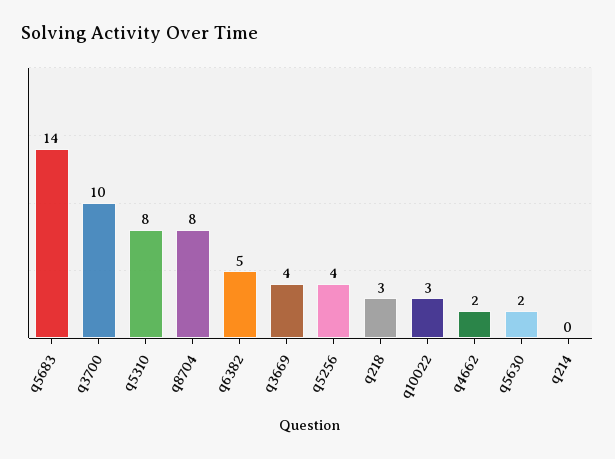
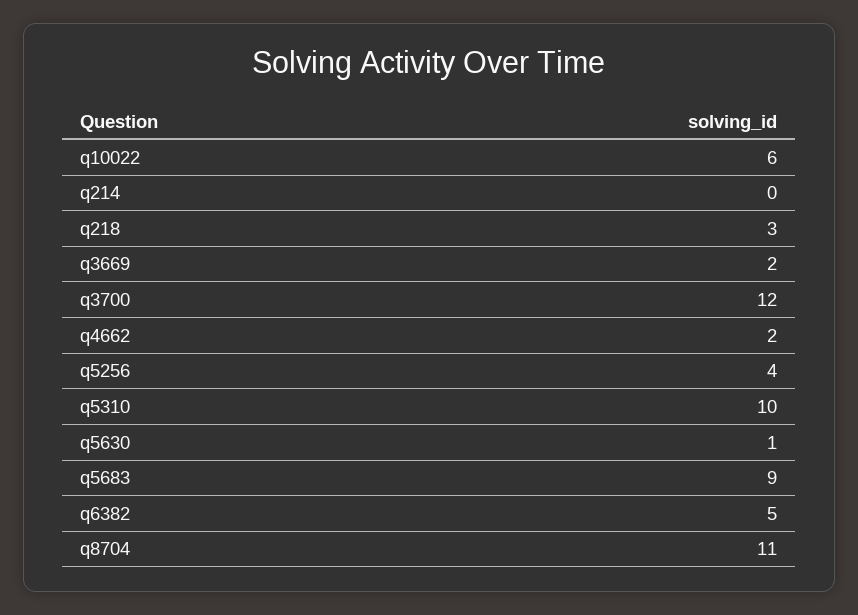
q5683: 14 -> 9
q3700: 10 -> 12
q5310: 8 -> 10
q8704: 8 -> 11
q3669: 4 -> 2
q10022: 3 -> 6
q5630: 2 -> 1

